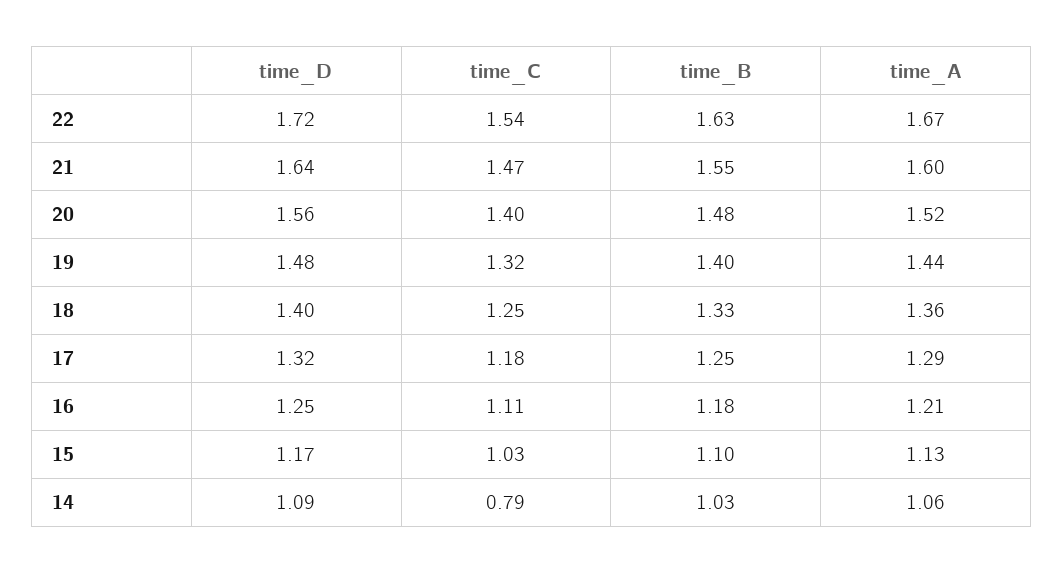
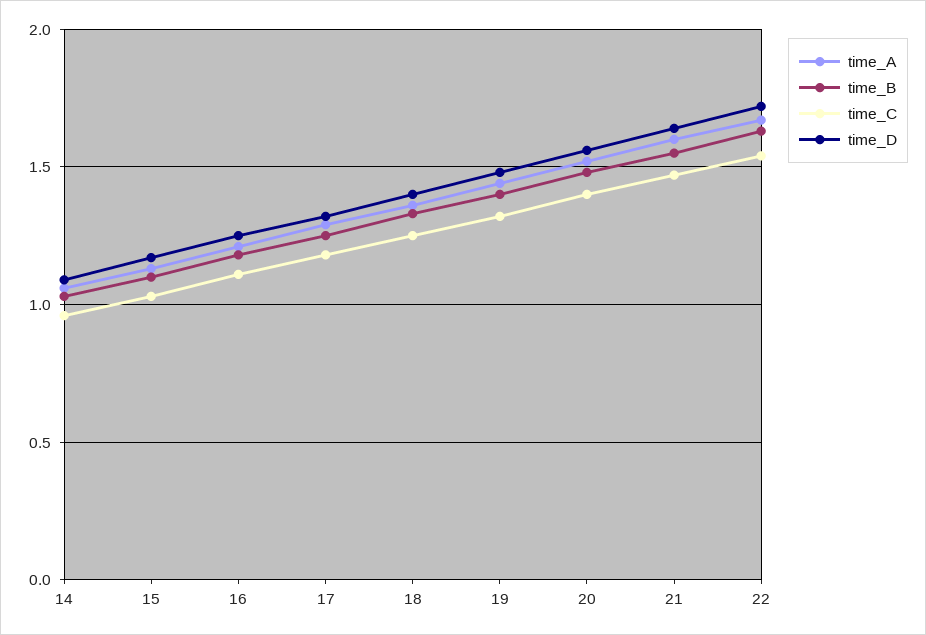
time_C, 14: 0.79 -> 0.95

